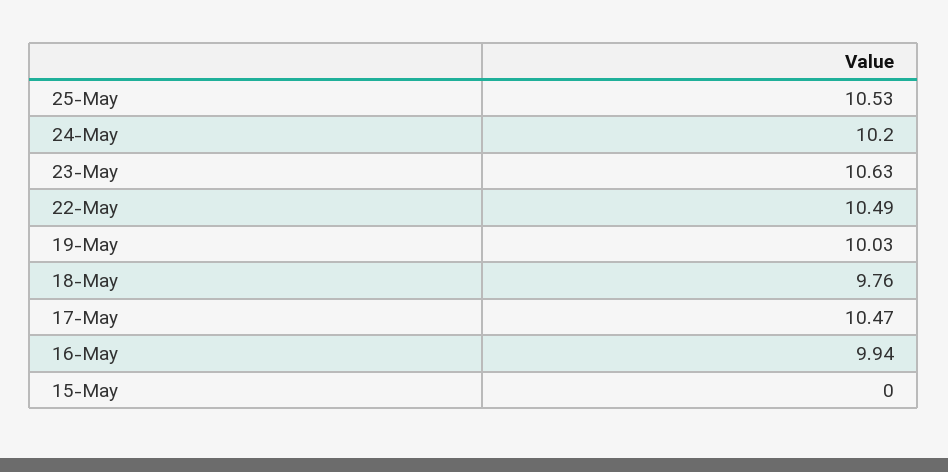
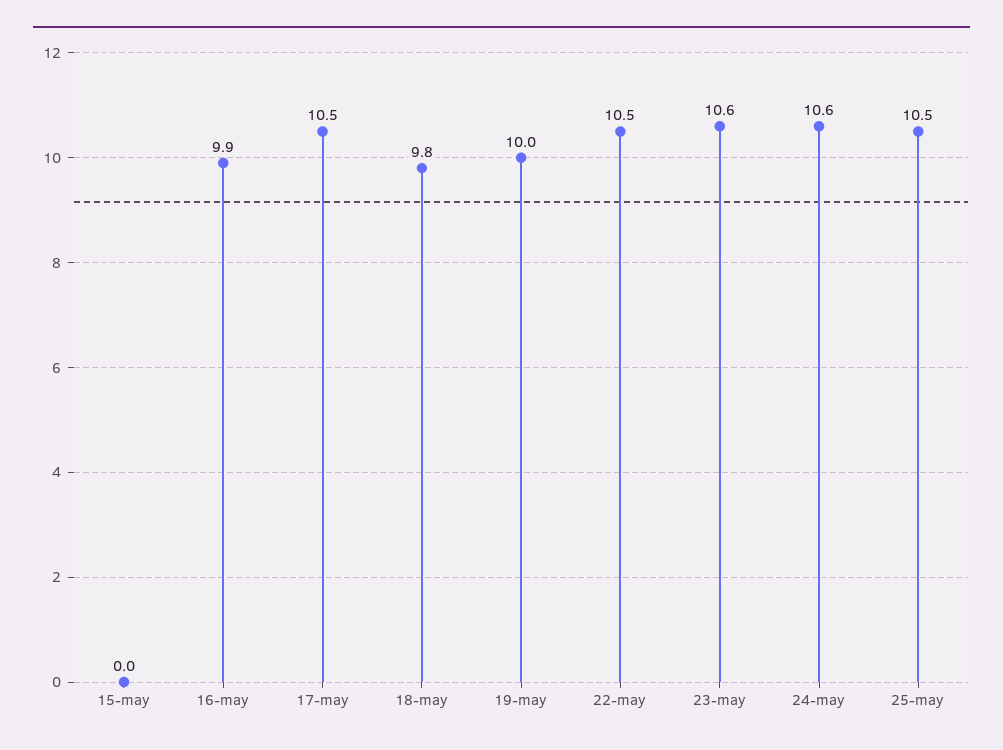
24-May: 10.2 -> 10.6

